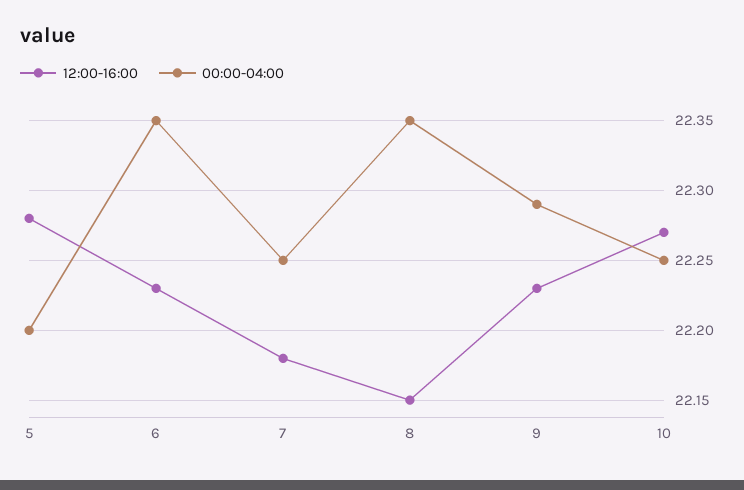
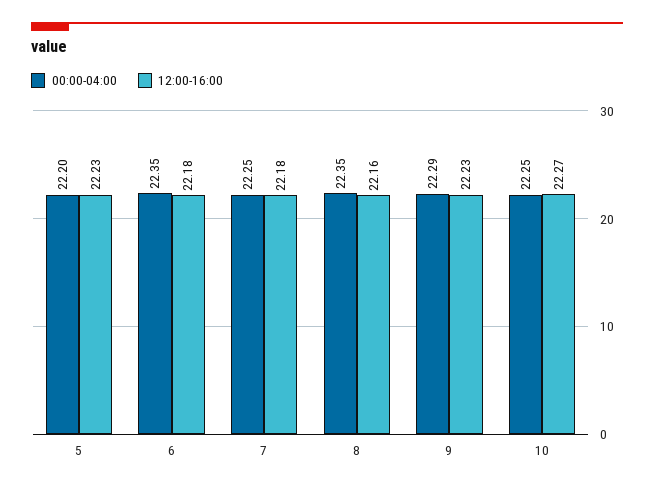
12:00-16:00, 5: 22.28 -> 22.23
12:00-16:00, 6: 22.23 -> 22.18
12:00-16:00, 8: 22.15 -> 22.16

